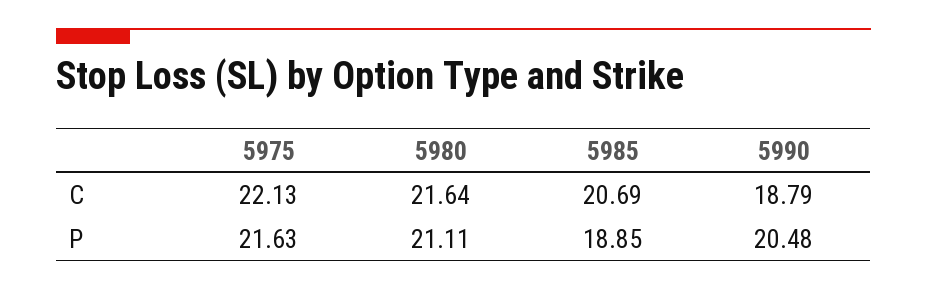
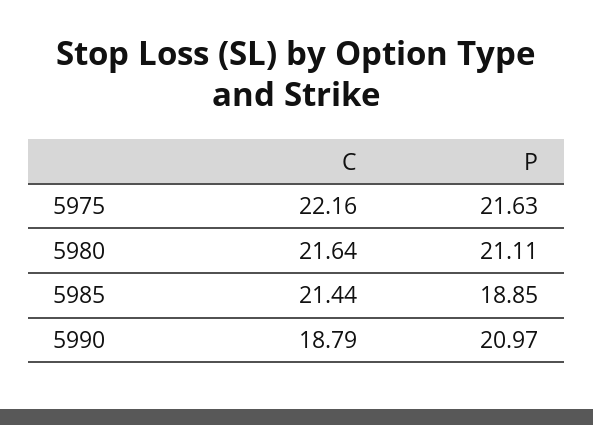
5975, C: 22.13 -> 22.16
5985, C: 20.69 -> 21.44
5990, P: 20.48 -> 20.97

